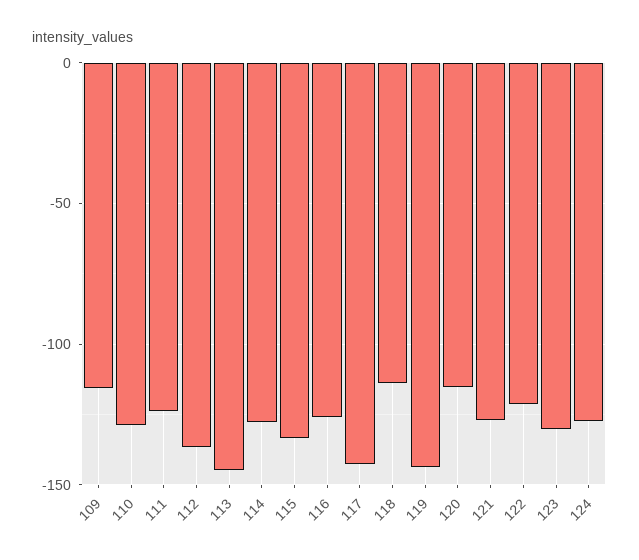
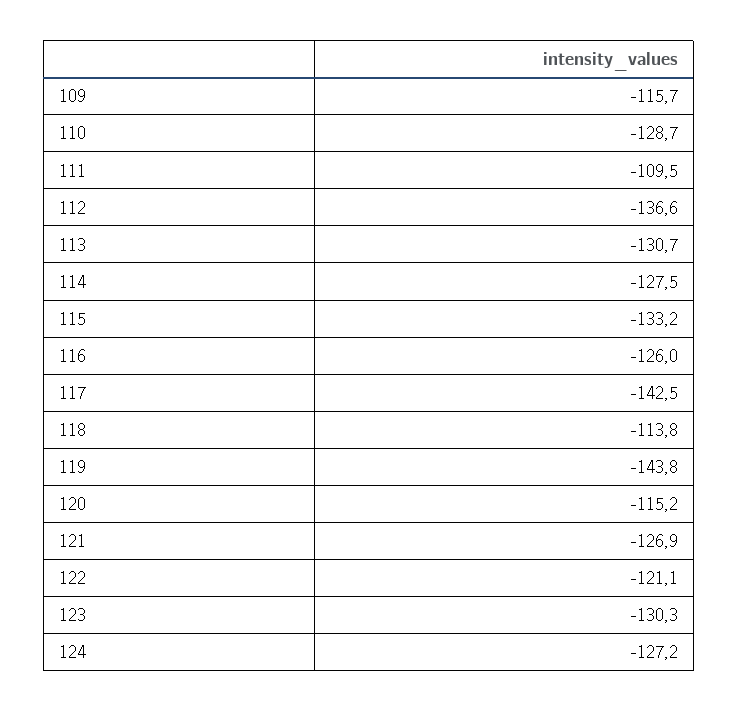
111: -125 -> -109.5
113: -145 -> -130.7

